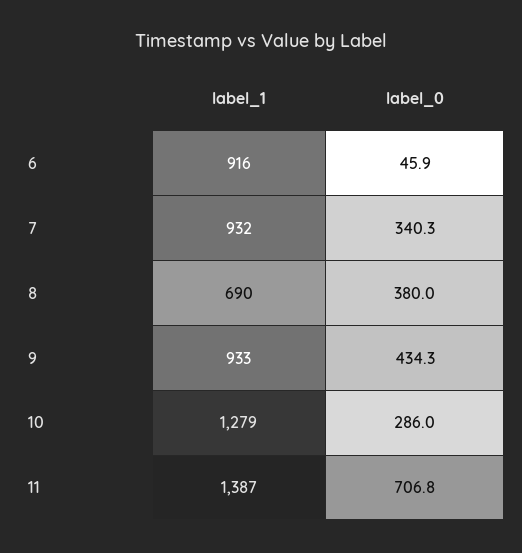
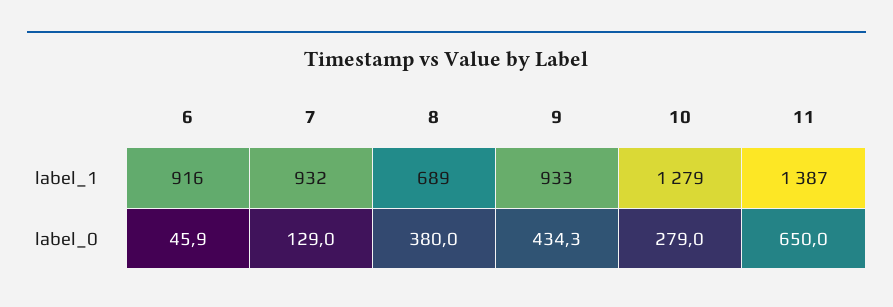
label_0, 7: 340.3 -> 129
label_1, 8: 690 -> 689
label_0, 10: 286 -> 279
label_0, 11: 706.8 -> 650

